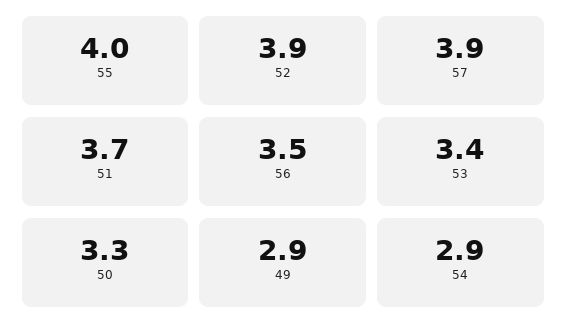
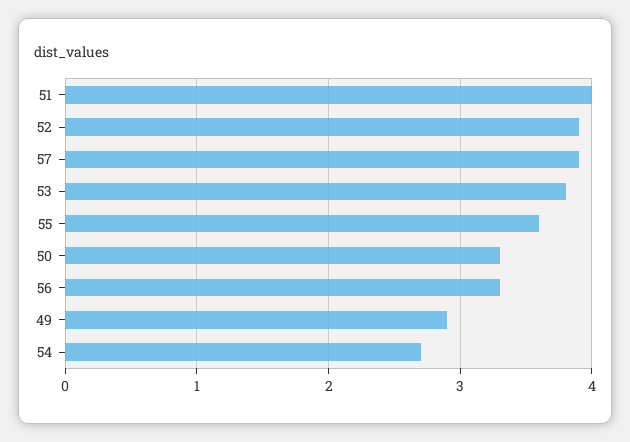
55: 4 -> 3.6
51: 3.7 -> 4
56: 3.5 -> 3.3
53: 3.4 -> 3.8
54: 2.9 -> 2.7

